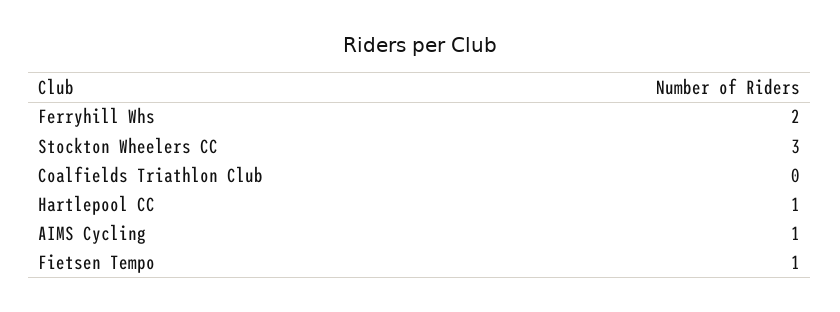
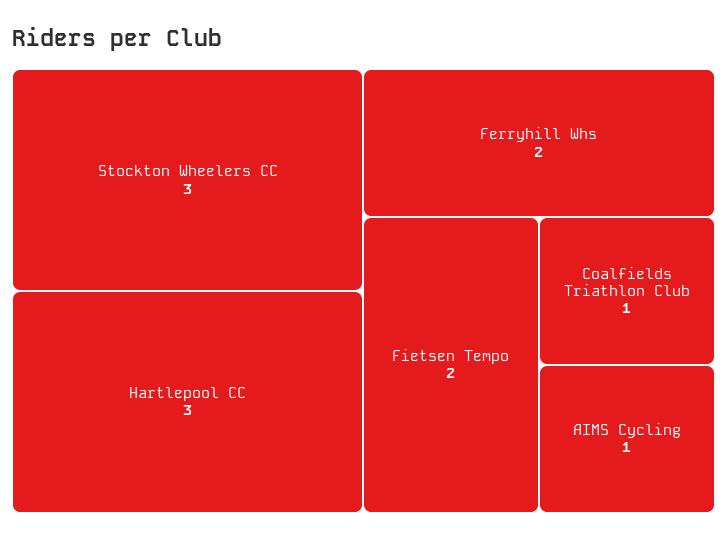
Coalfields Triathlon Club: 0 -> 1
Hartlepool CC: 1 -> 3
Fietsen Tempo: 1 -> 2

